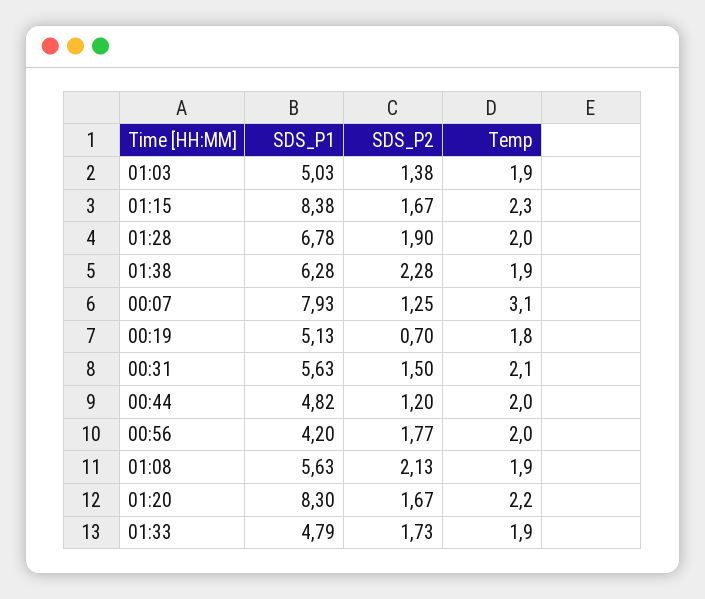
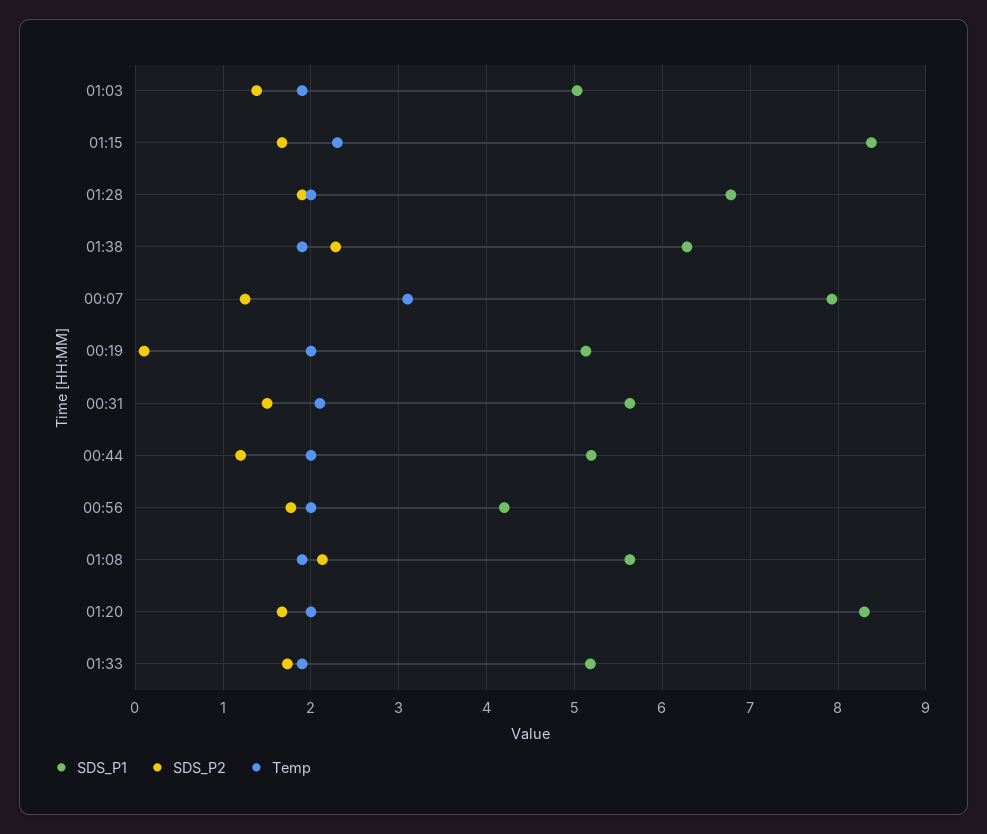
SDS_P2, 00:19: 0.7 -> 0.1
Temp, 00:19: 1.8 -> 2
SDS_P1, 00:44: 4.82 -> 5.2
Temp, 01:20: 2.2 -> 2
SDS_P1, 01:33: 4.79 -> 5.2

